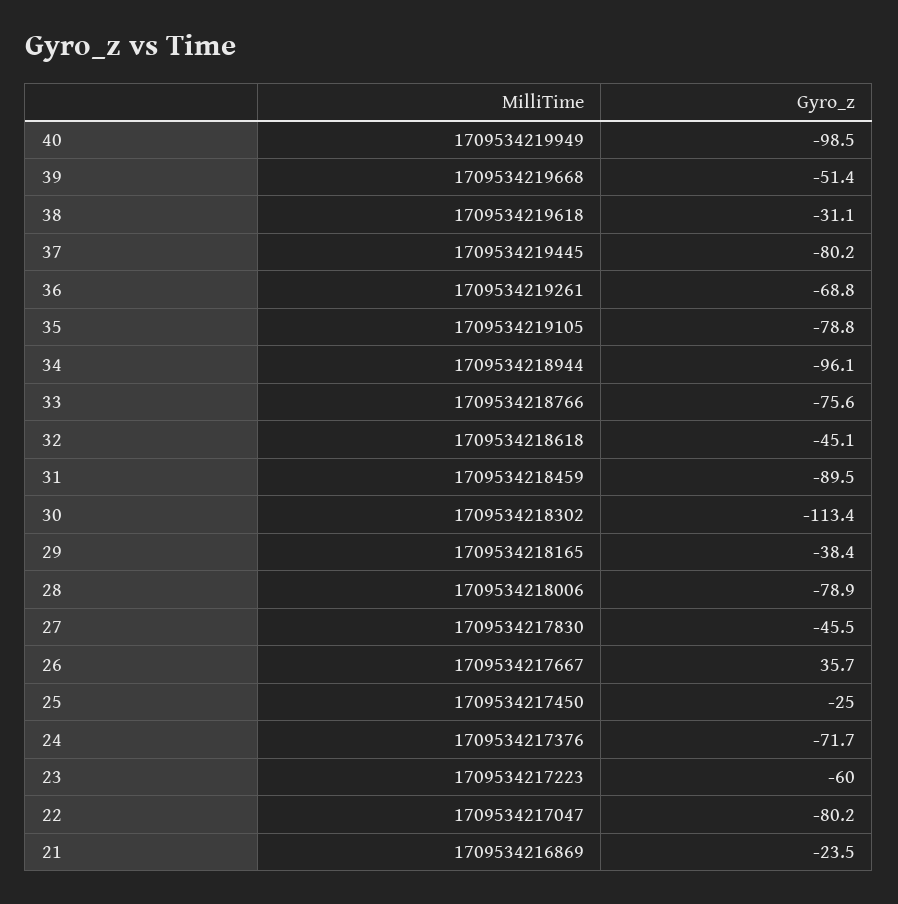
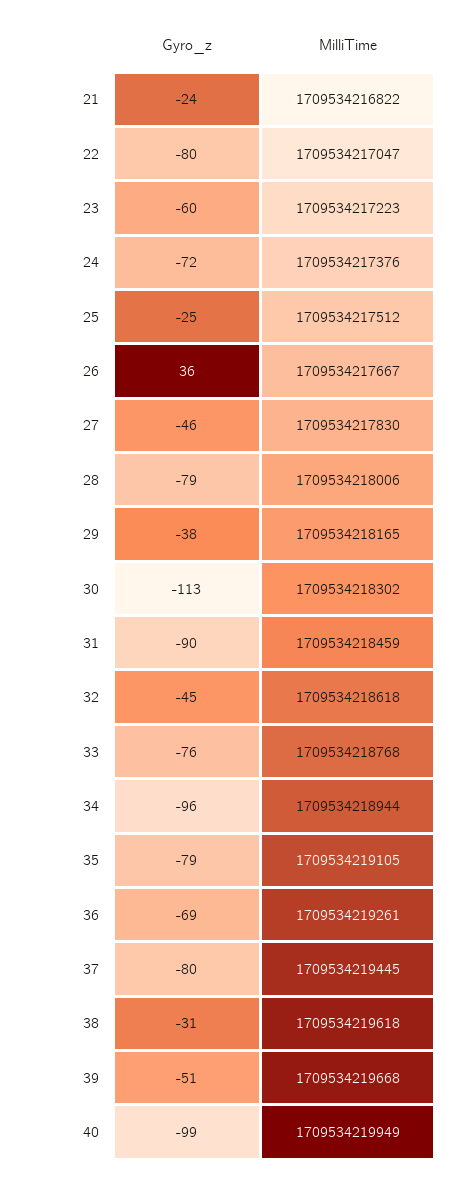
MilliTime, 33: 1709534218766 -> 1709534218768
MilliTime, 25: 1709534217450 -> 1709534217512
MilliTime, 21: 1709534216869 -> 1709534216822

